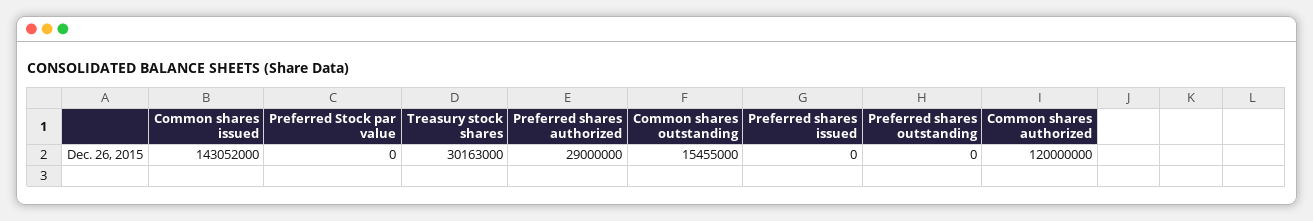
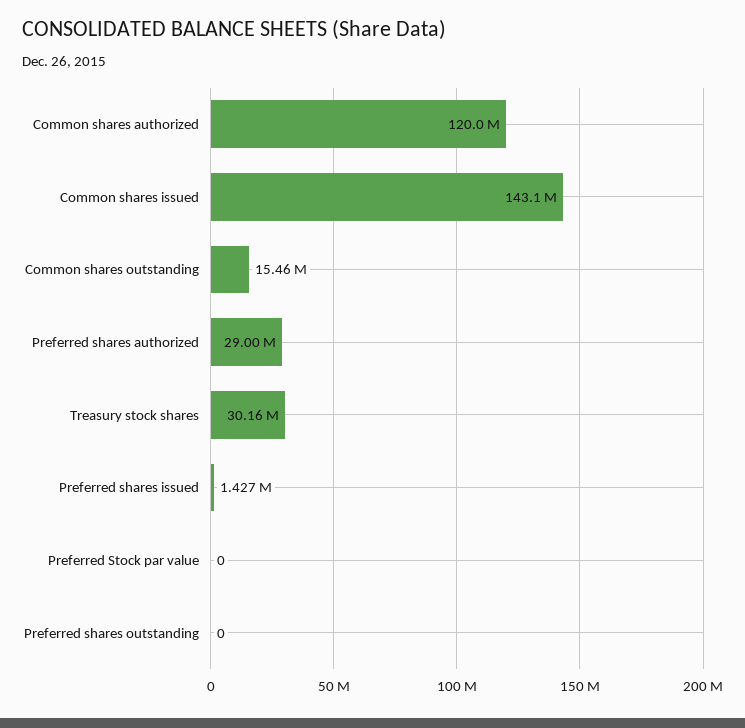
Preferred shares issued: 0 -> 1427000

